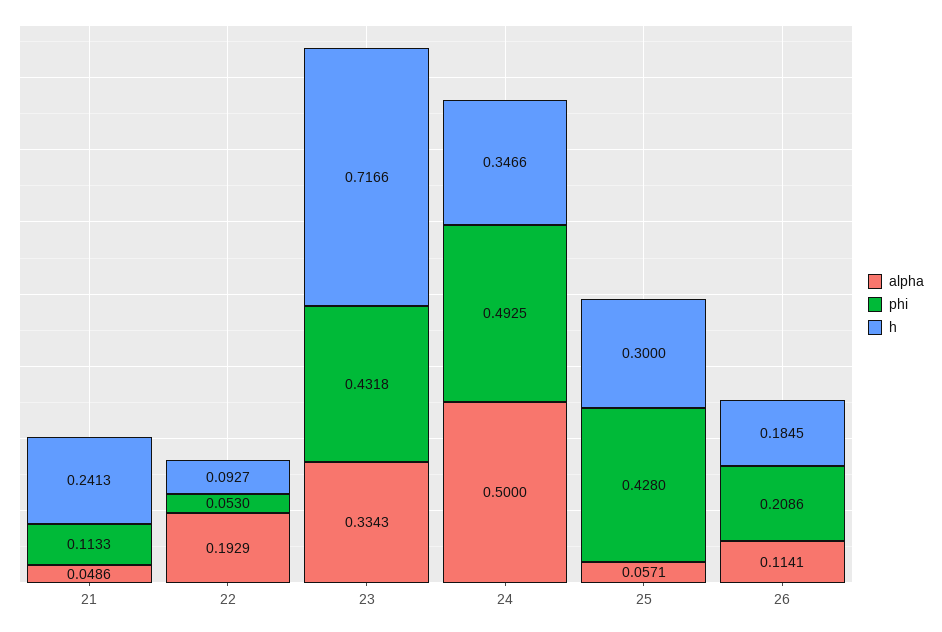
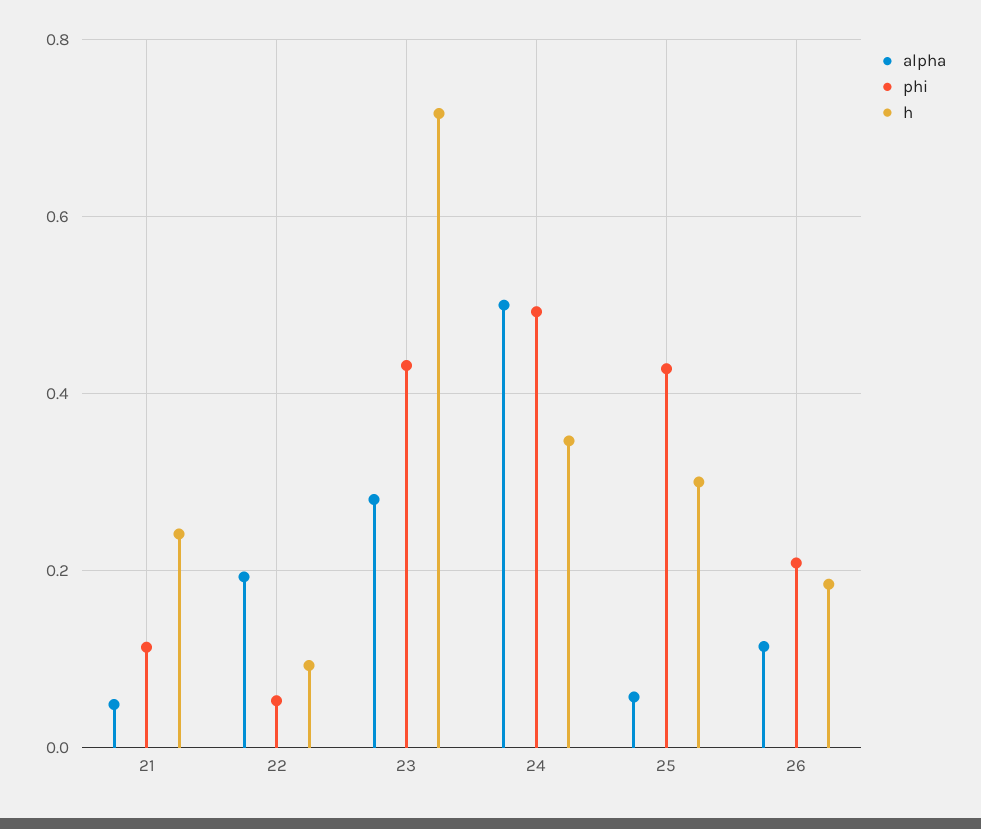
alpha, 23: 0.3343 -> 0.28

